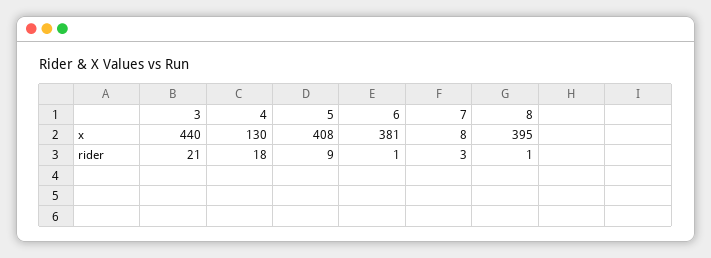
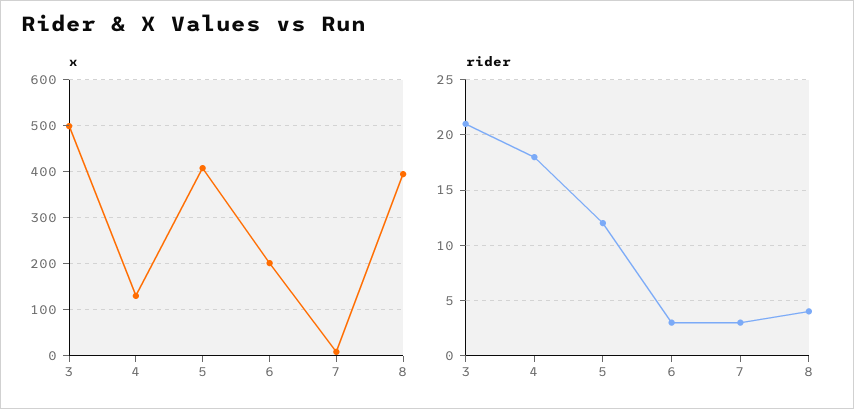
x, 3: 440 -> 500
x, 6: 381 -> 200
rider, 5: 9 -> 12
rider, 6: 1 -> 3
rider, 8: 1 -> 4

